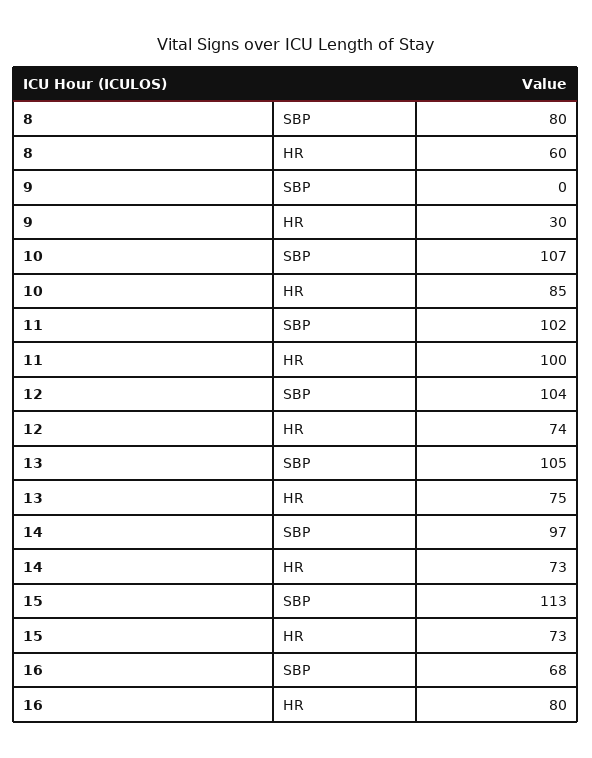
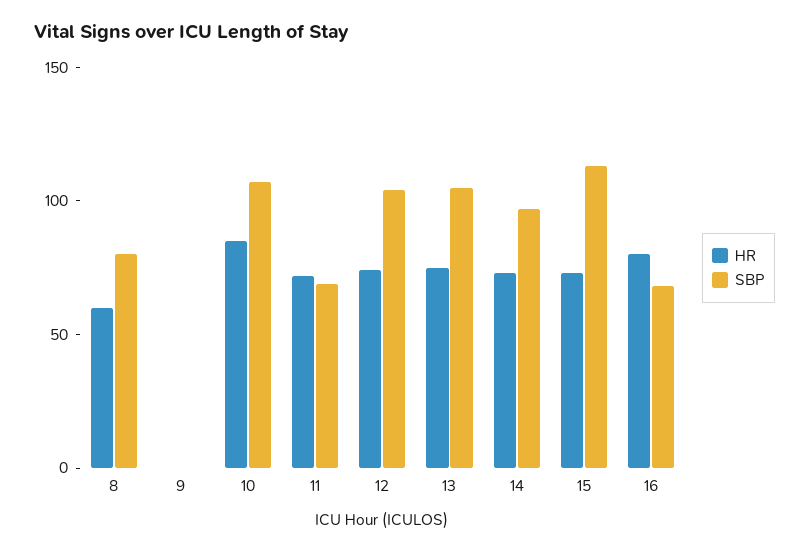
HR, 9: 30 -> 0
SBP, 11: 102 -> 70
HR, 11: 100 -> 70

